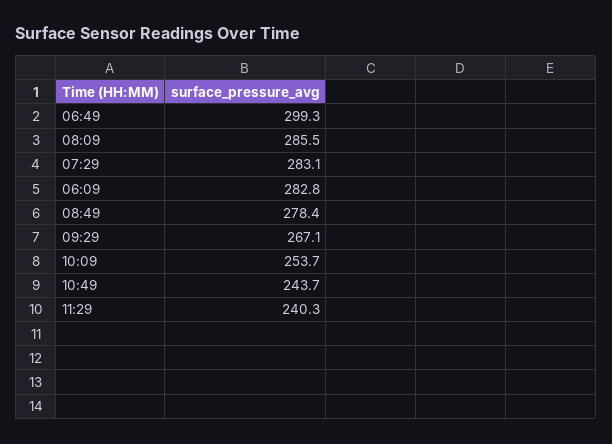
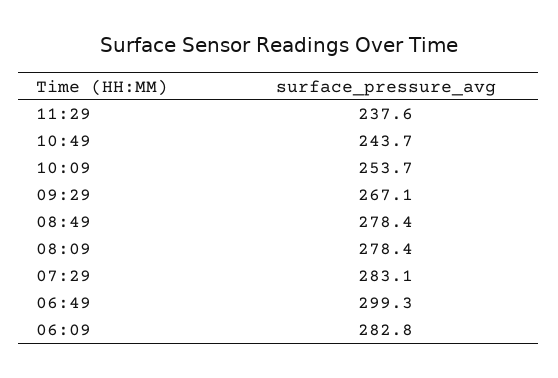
08:09: 285.5 -> 278.4
11:29: 240.3 -> 237.6

